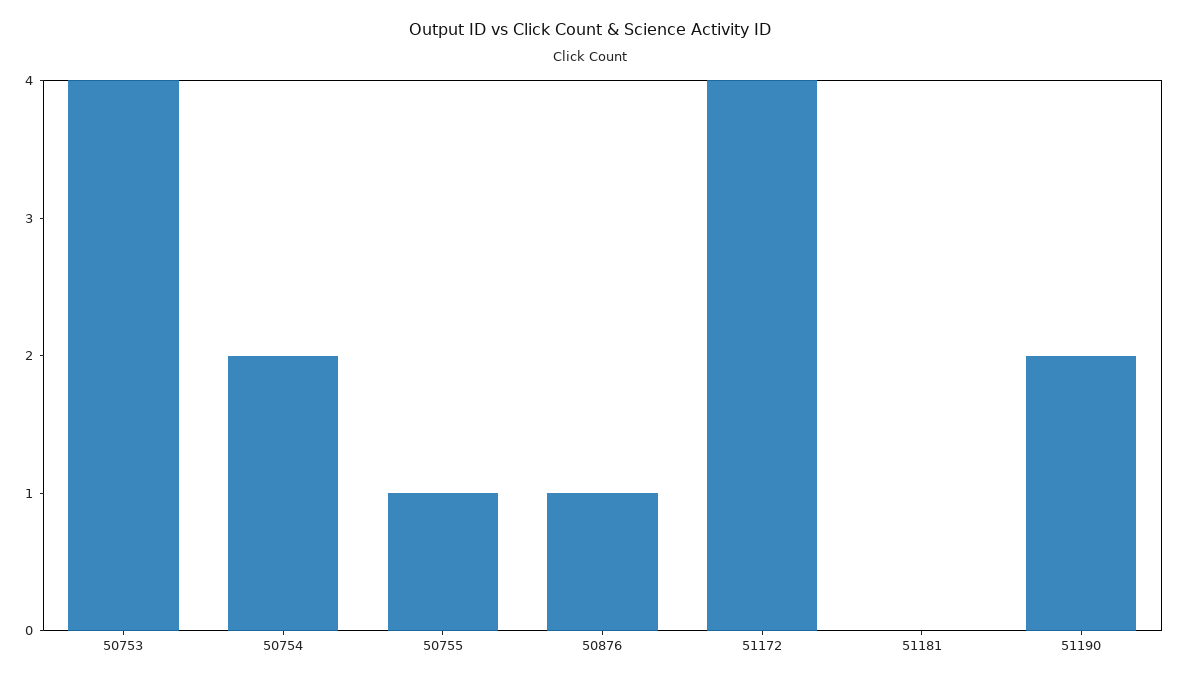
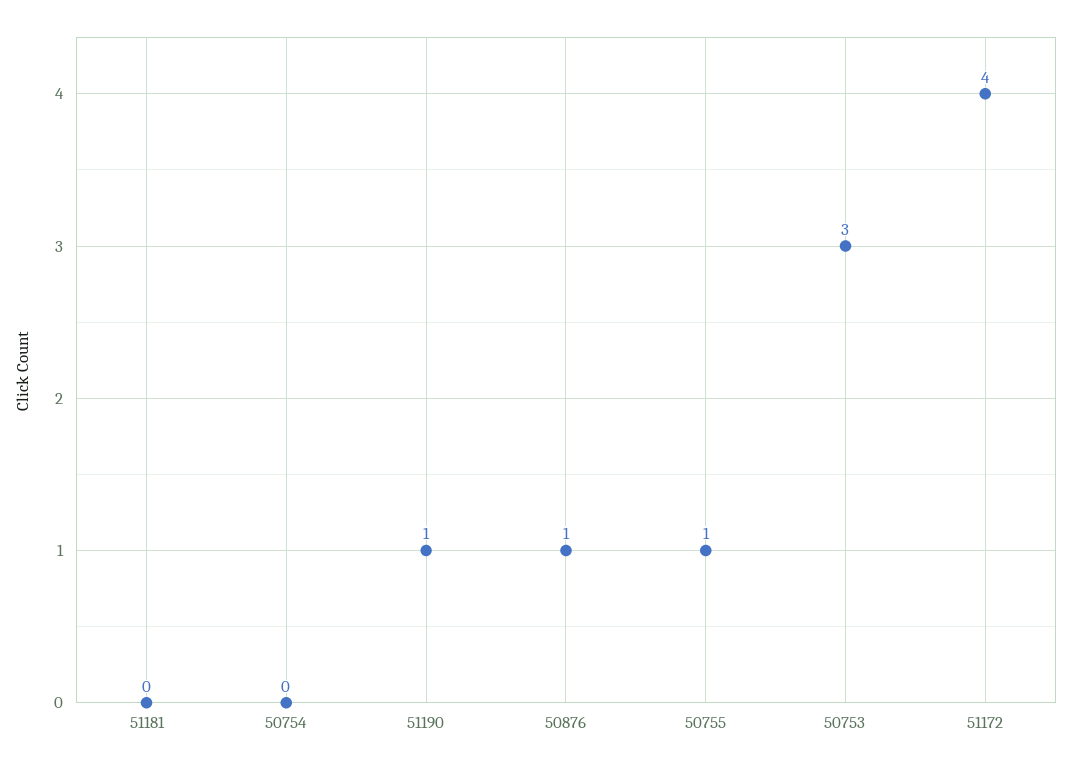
50753: 4 -> 3
50754: 2 -> 0
51190: 2 -> 1

